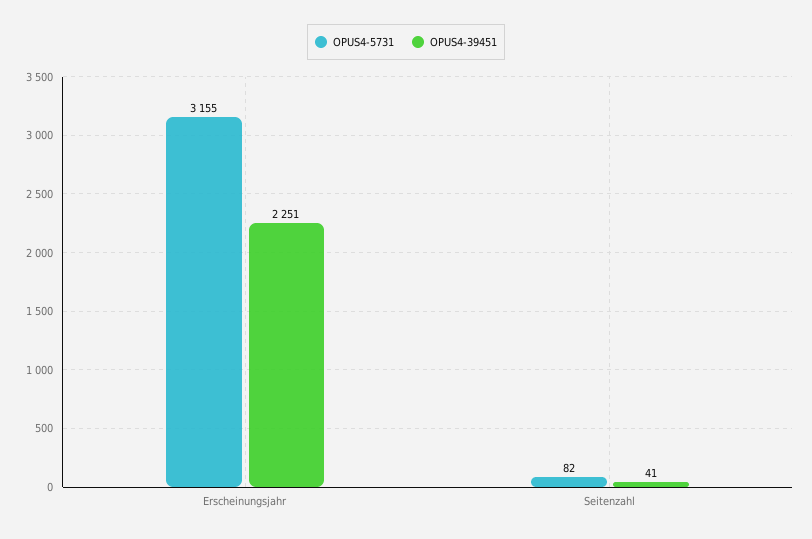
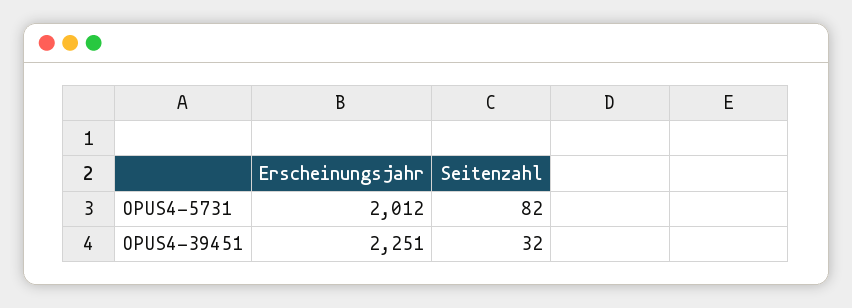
OPUS4-5731, Erscheinungsjahr: 3155 -> 2012
OPUS4-39451, Seitenzahl: 41 -> 32

